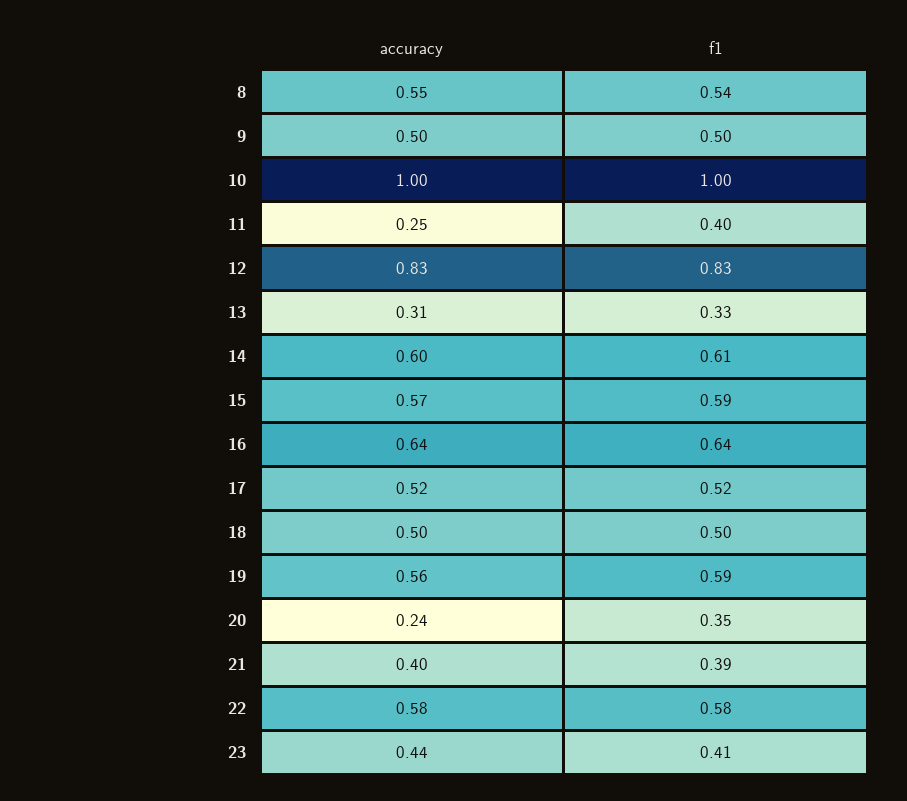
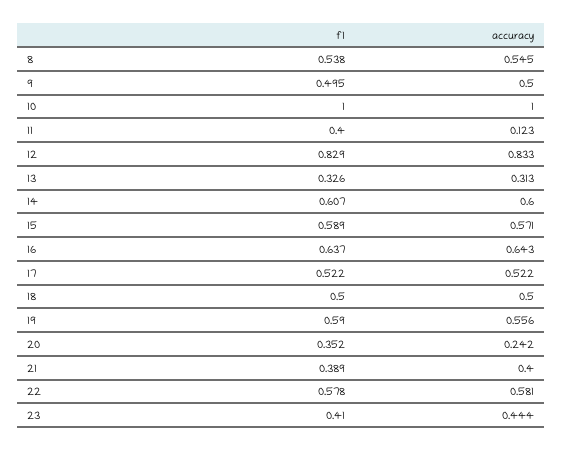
accuracy, 11: 0.25 -> 0.123

